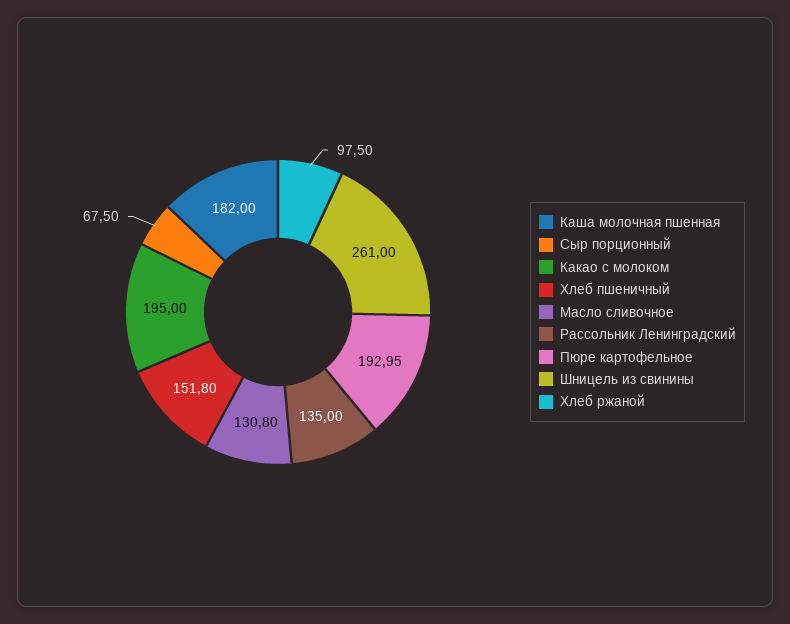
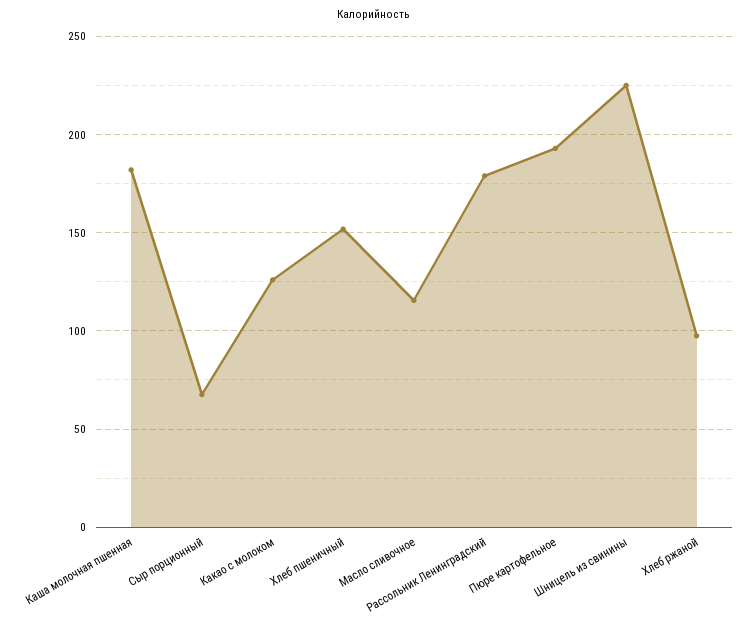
Какао с молоком: 195 -> 125
Масло сливочное: 130.8 -> 115
Рассольник Ленинградский: 135 -> 180
Шницель из свинины: 261 -> 225

